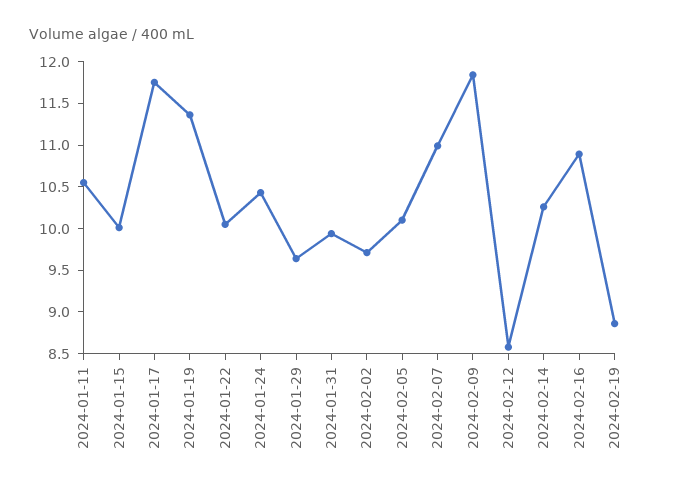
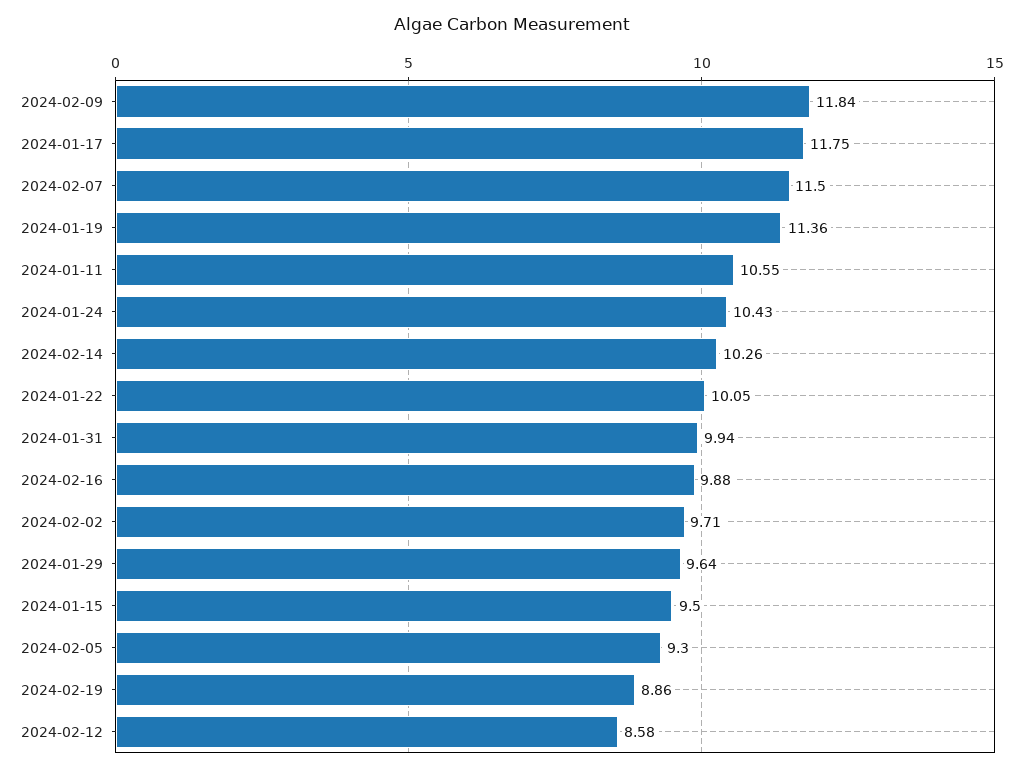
2024-01-15: 10 -> 9.5
2024-02-05: 10.1 -> 9.3
2024-02-07: 11 -> 11.5
2024-02-16: 10.9 -> 9.88

